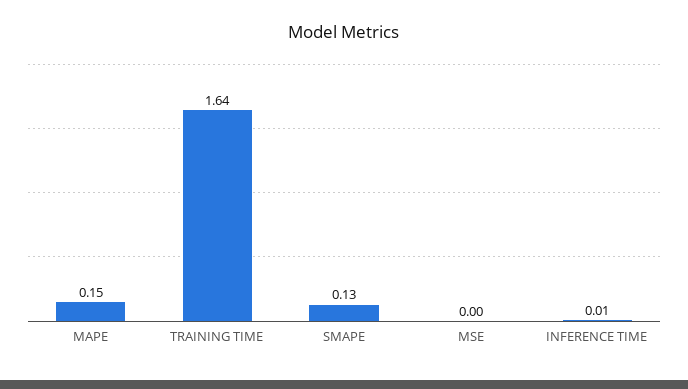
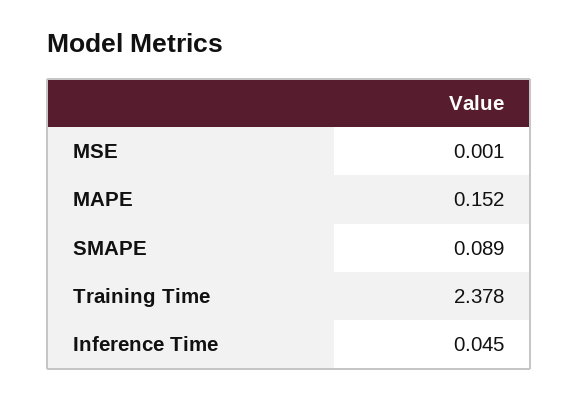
TRAINING TIME: 1.64 -> 2.378
SMAPE: 0.13 -> 0.089
INFERENCE TIME: 0.01 -> 0.045

